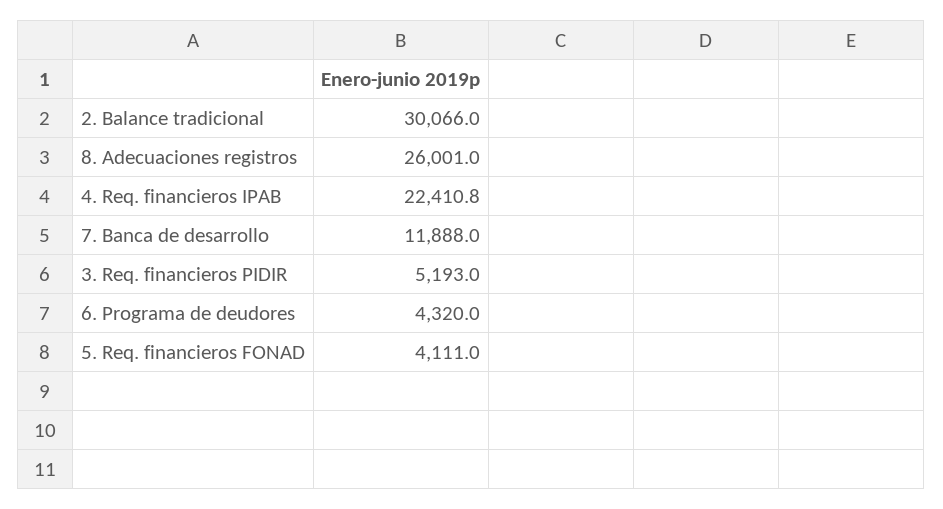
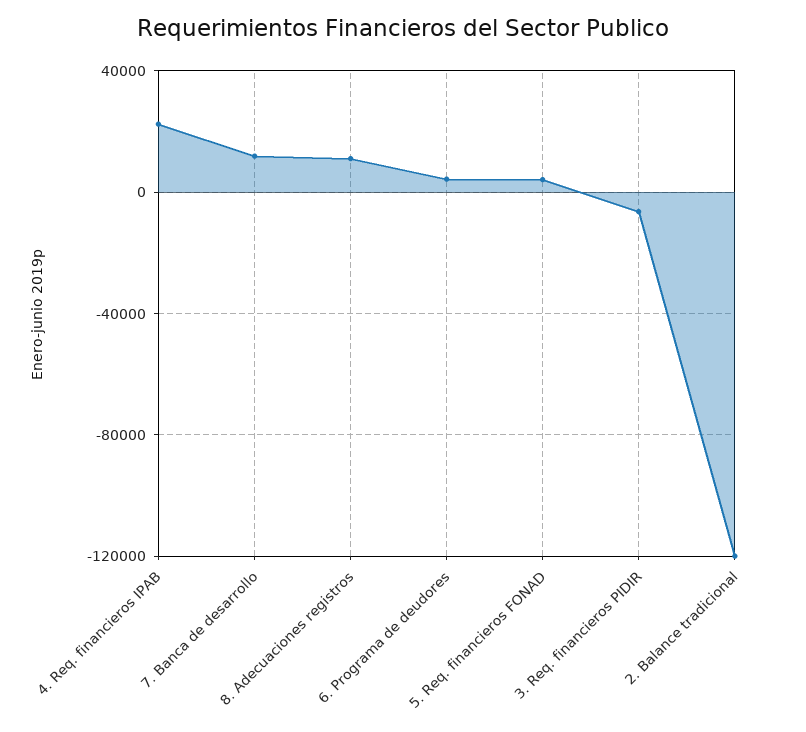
2. Balance tradicional: 30066 -> -120000
8. Adecuaciones registros: 26001 -> 10000
3. Req. financieros PIDIR: 5193 -> -5000

